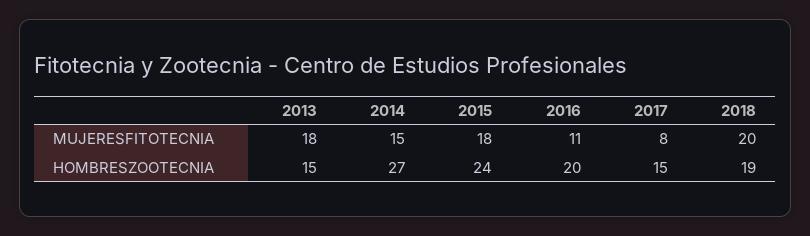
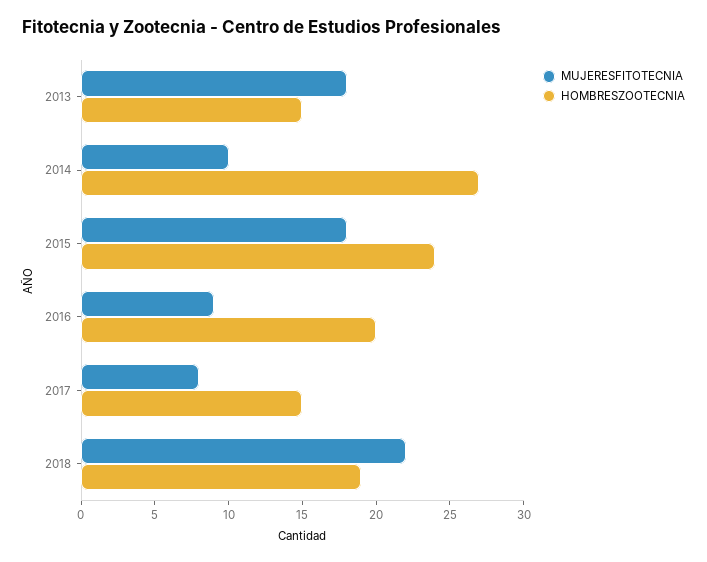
MUJERESFITOTECNIA, 2014: 15 -> 10
MUJERESFITOTECNIA, 2016: 11 -> 9
MUJERESFITOTECNIA, 2018: 20 -> 22

